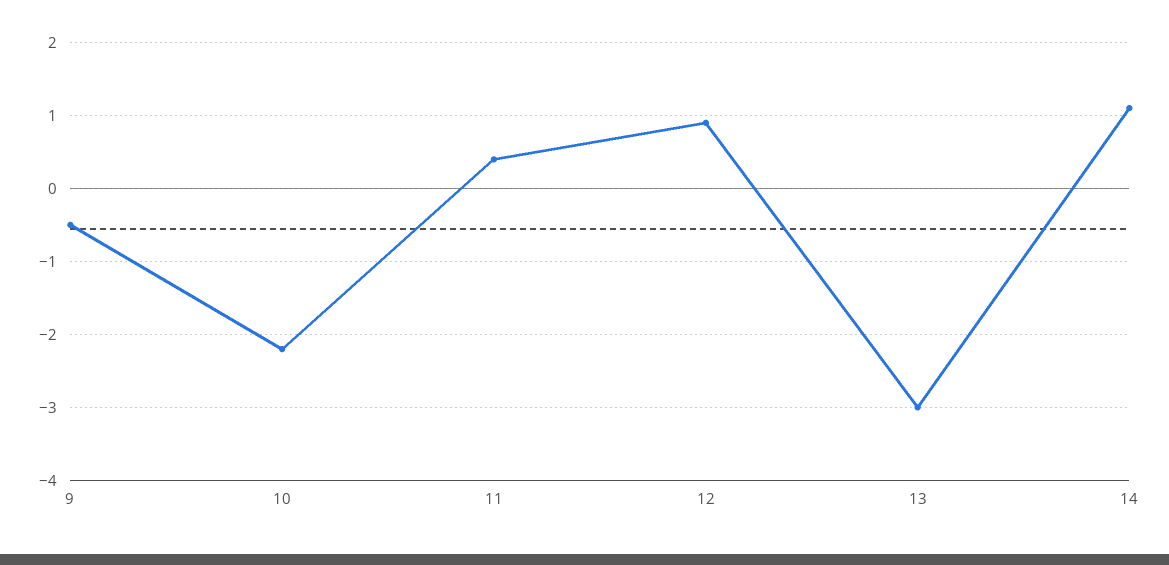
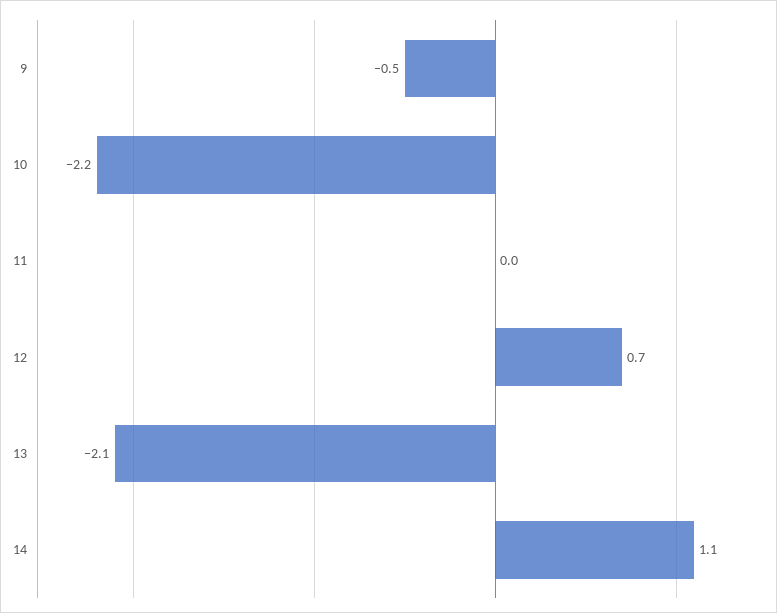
11: 0.4 -> 0
12: 0.9 -> 0.7
13: -3 -> -2.1

